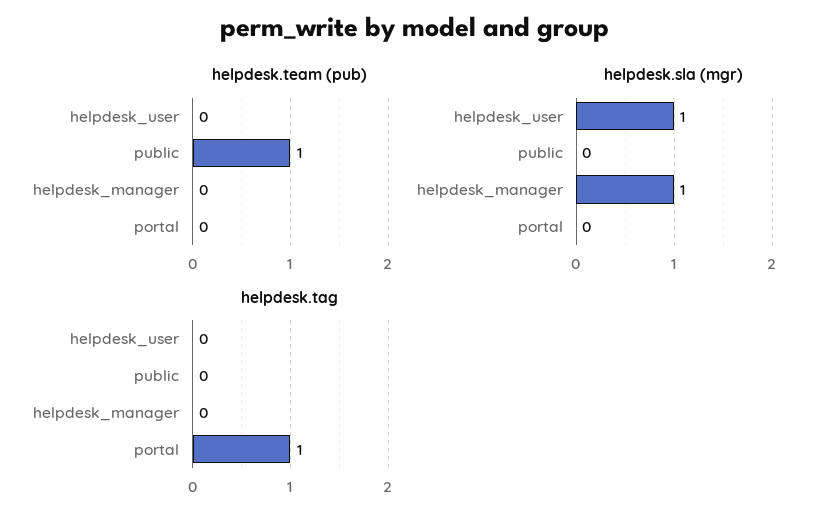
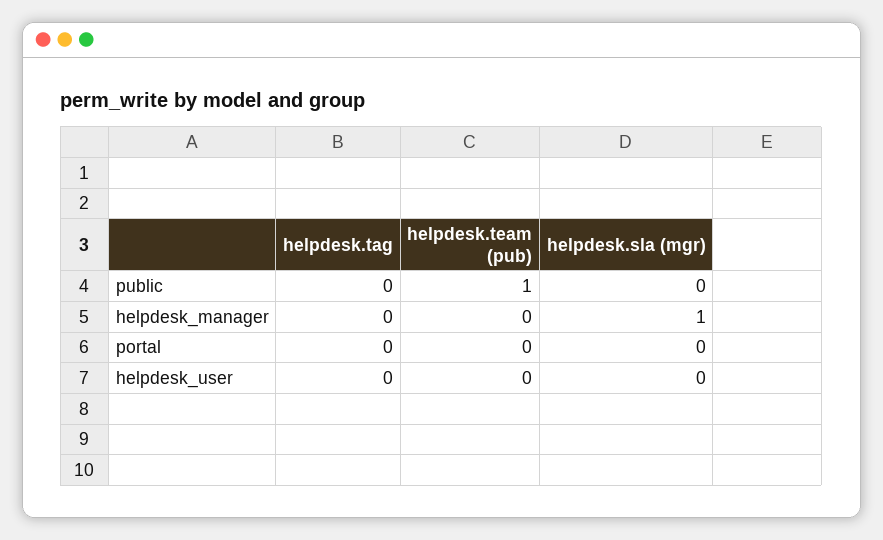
helpdesk.sla (mgr), helpdesk_user: 1 -> 0
helpdesk.tag, portal: 1 -> 0

